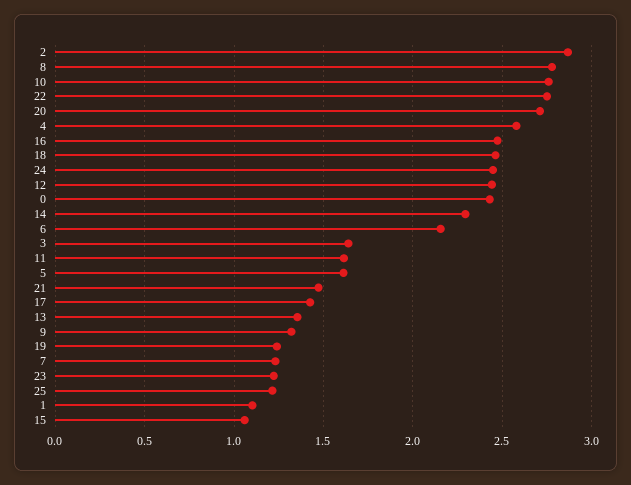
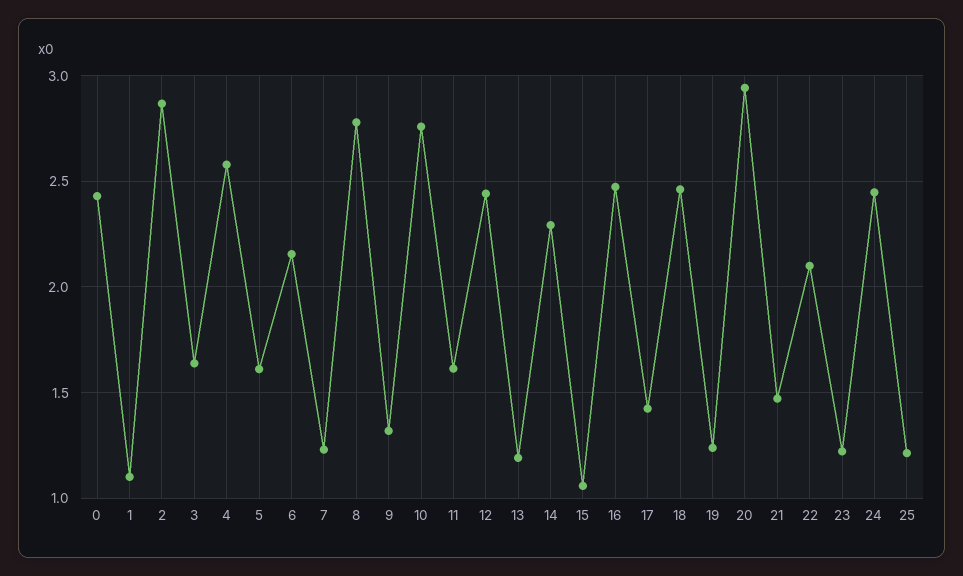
22: 2.75 -> 2.1
20: 2.7 -> 2.95
13: 1.35 -> 1.2

